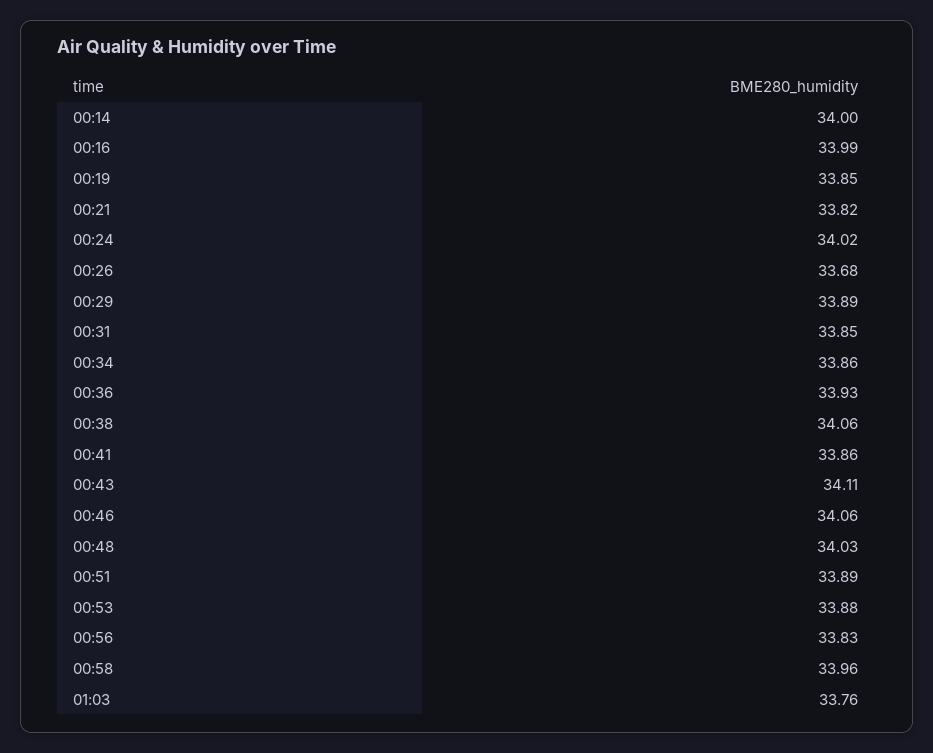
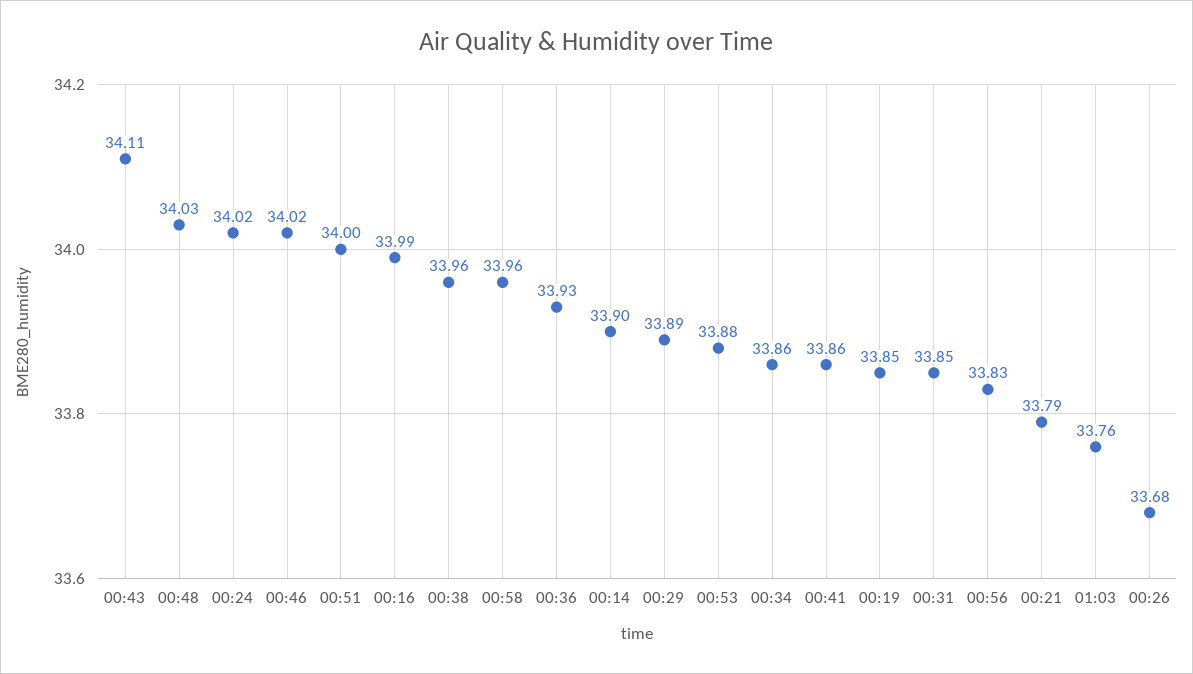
00:14: 34 -> 33.9
00:21: 33.82 -> 33.79
00:38: 34.06 -> 33.96
00:46: 34.06 -> 34.02
00:51: 33.89 -> 34

